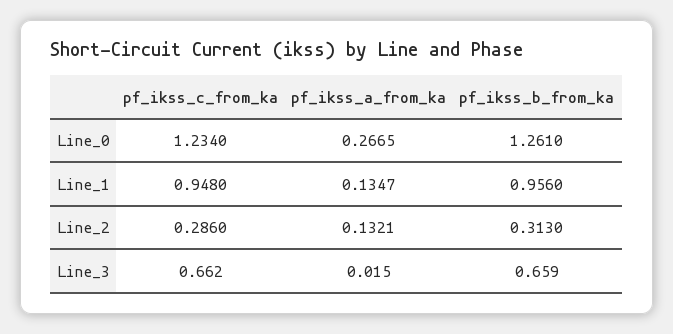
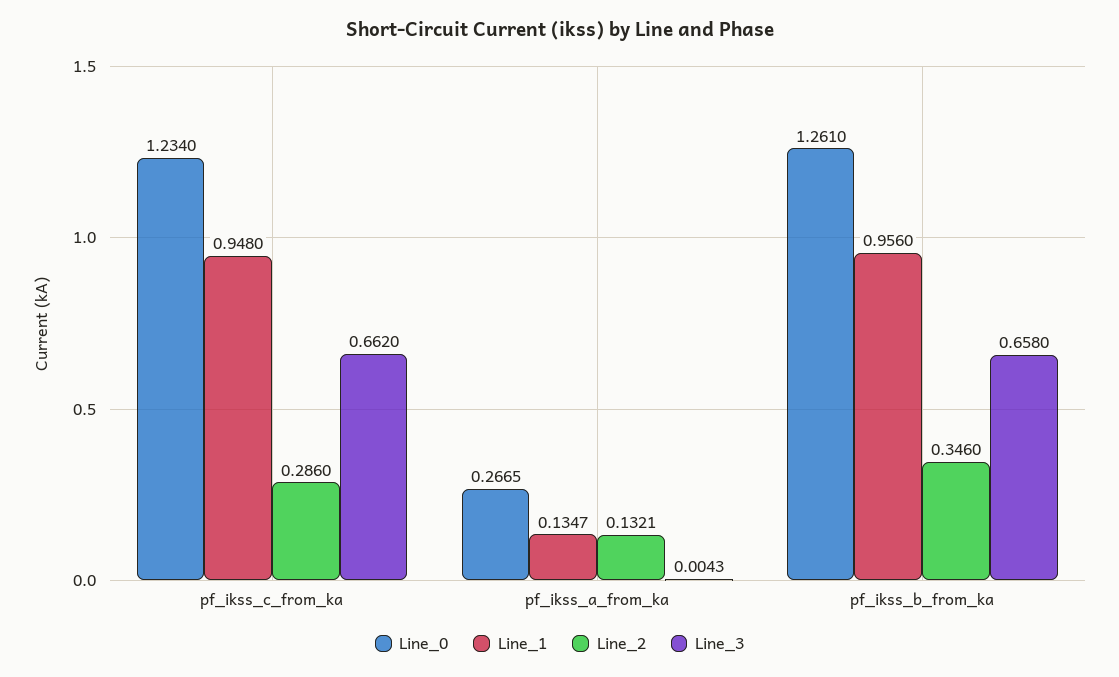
Line_2, pf_ikss_b_from_ka: 0.313 -> 0.346
Line_3, pf_ikss_a_from_ka: 0.015 -> 0.0043
Line_3, pf_ikss_b_from_ka: 0.659 -> 0.658

